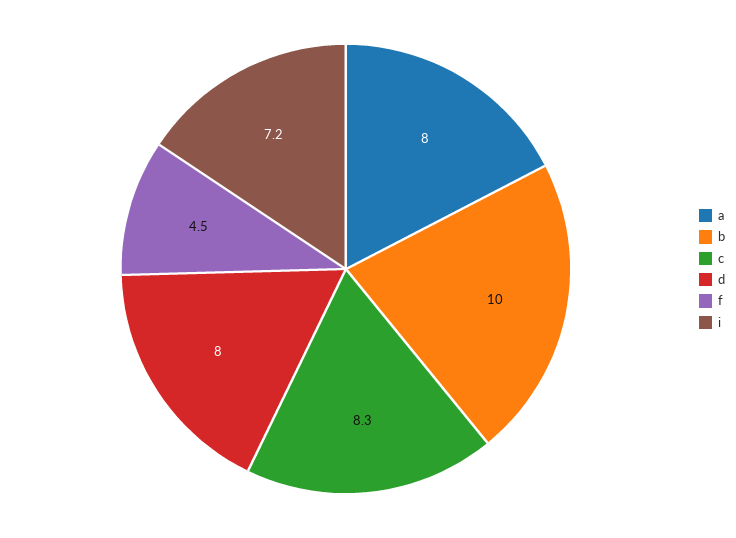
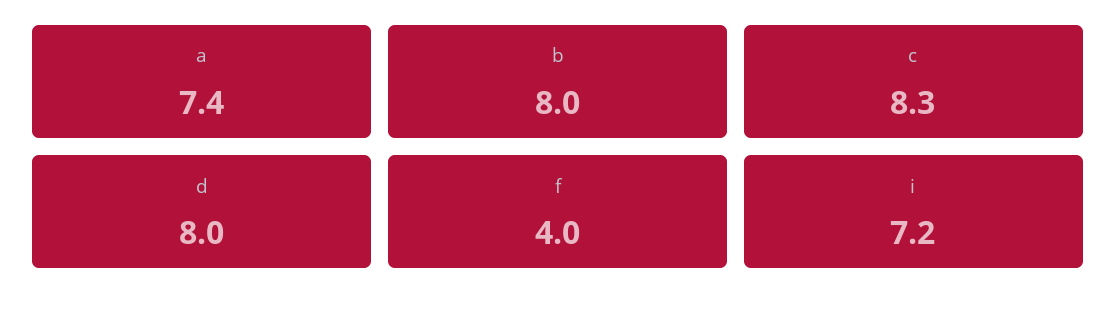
a: 8 -> 7.4
b: 10 -> 8
f: 4.5 -> 4

